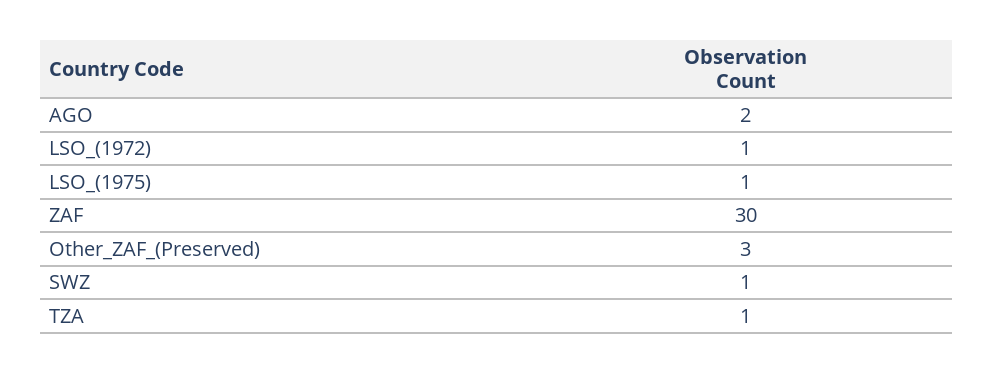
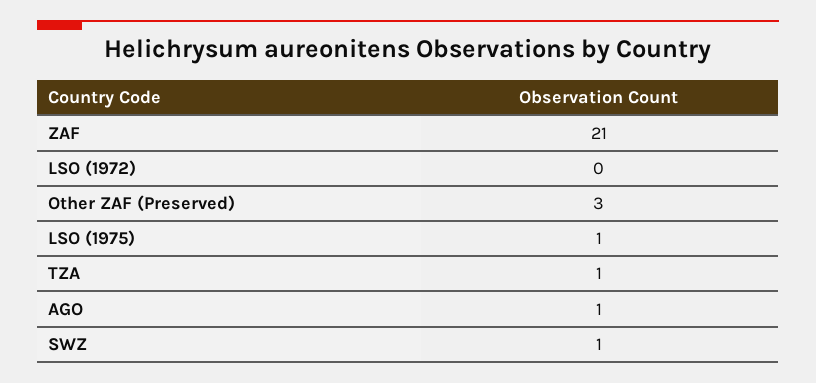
AGO: 2 -> 1
LSO_(1972): 1 -> 0
ZAF: 30 -> 21

